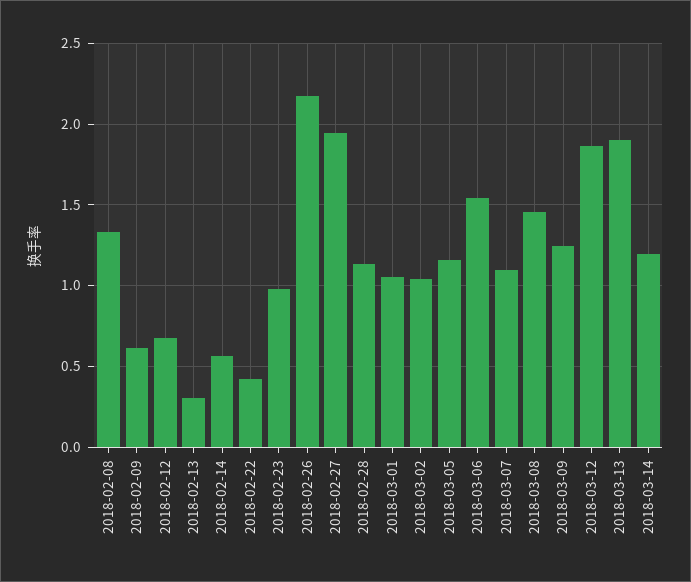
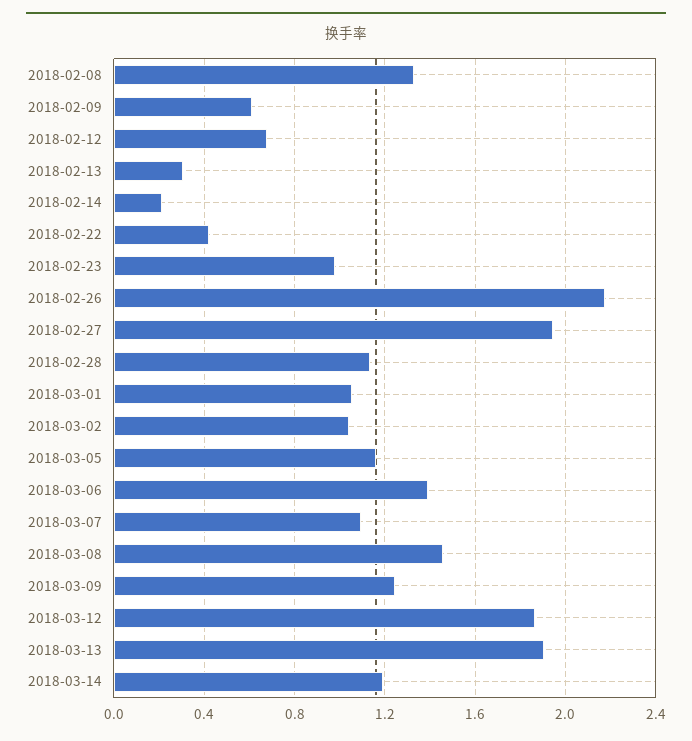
2018-02-14: 0.55 -> 0.2
2018-03-06: 1.55 -> 1.4

